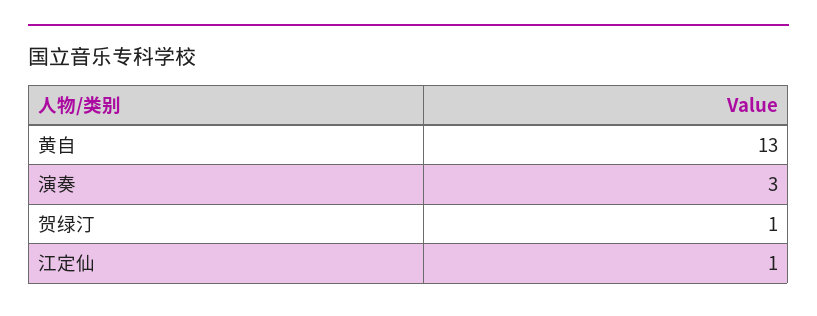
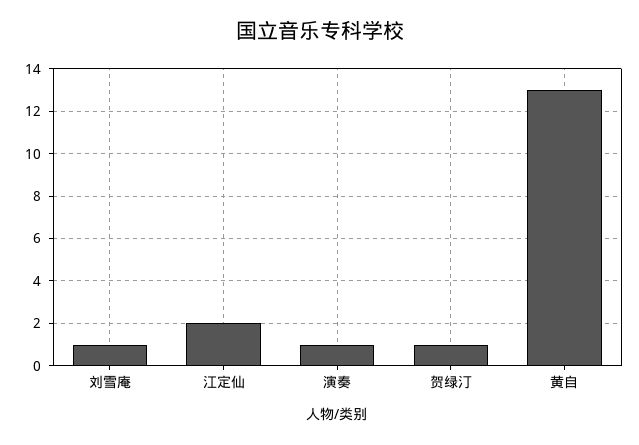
演奏: 3 -> 1
江定仙: 1 -> 2
刘雪庵: none -> 1

